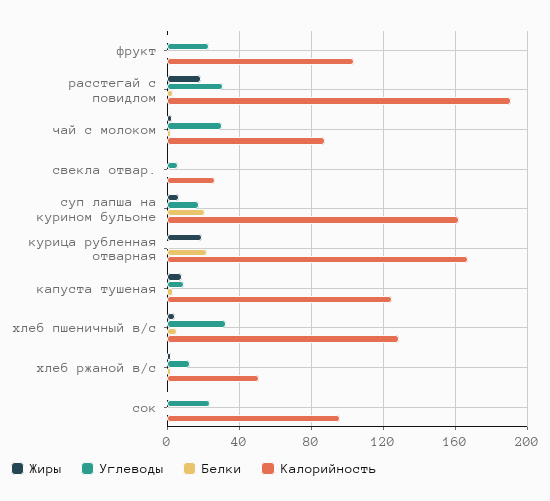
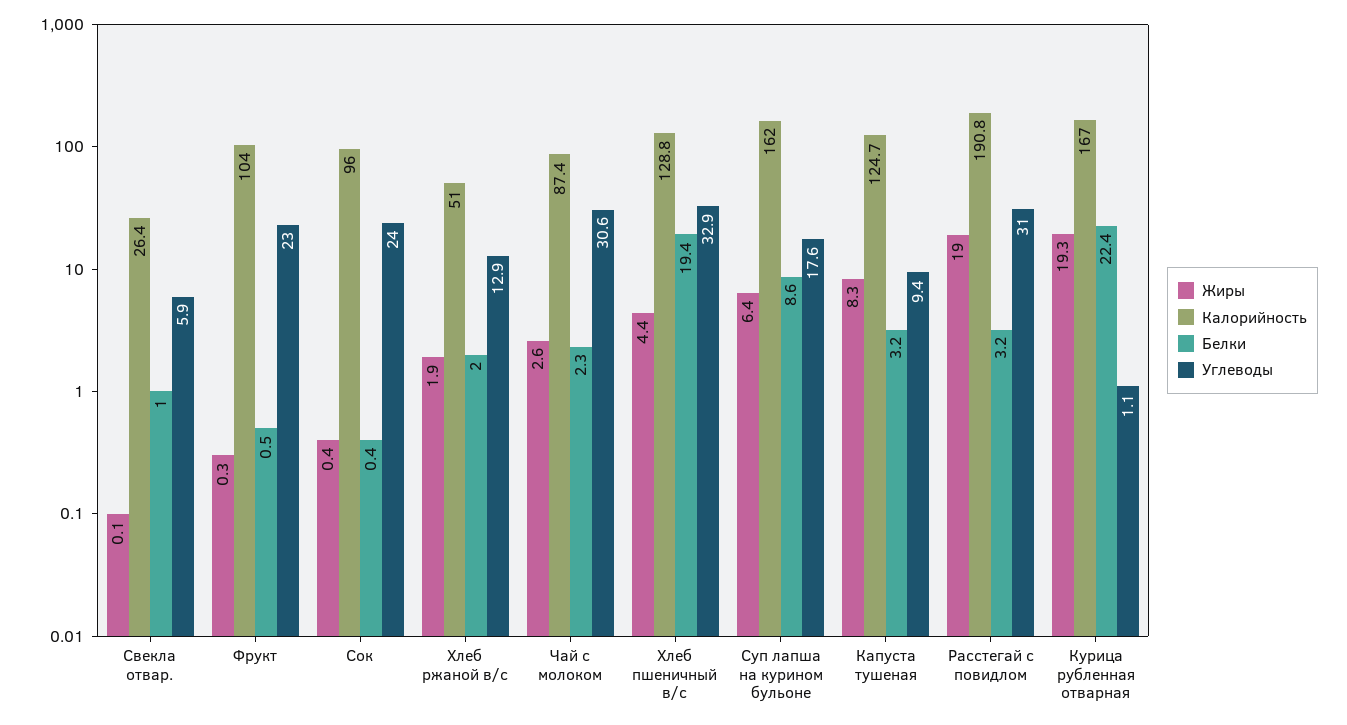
Белки, суп лапша на курином бульоне: 20 -> 8.6
Белки, хлеб пшеничный в/с: 5 -> 19.4

